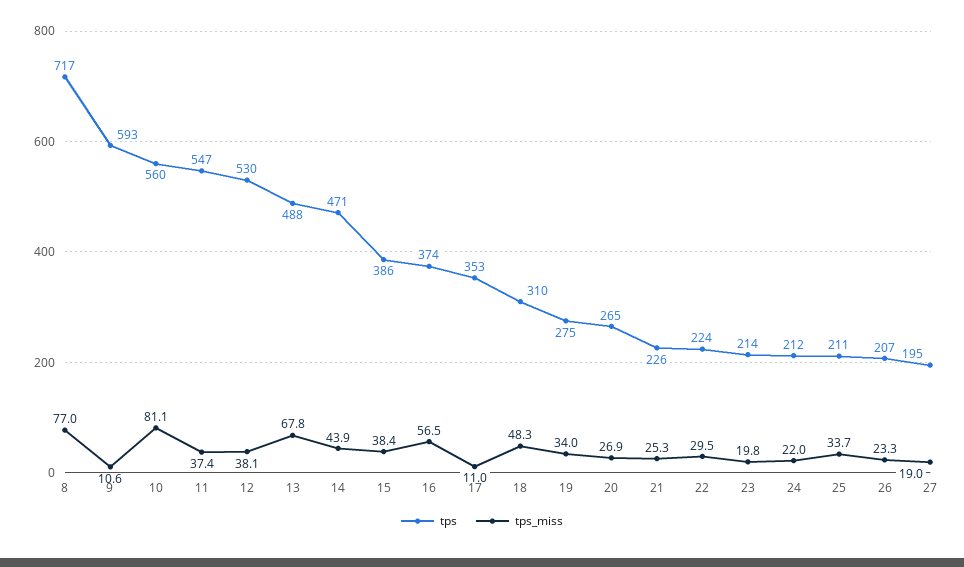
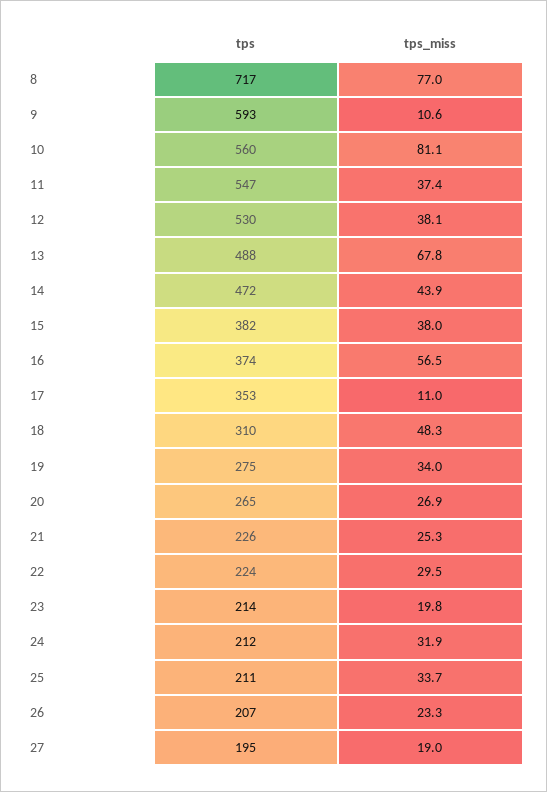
tps, 14: 471 -> 472
tps, 15: 386 -> 382
tps_miss, 15: 38.4 -> 38
tps_miss, 24: 22 -> 31.9

